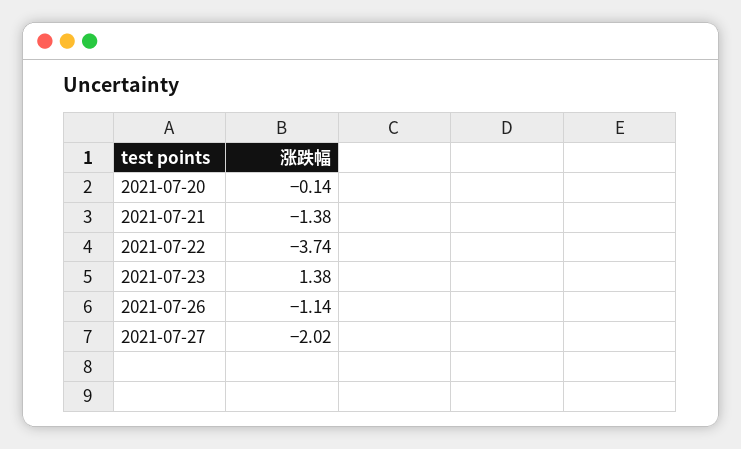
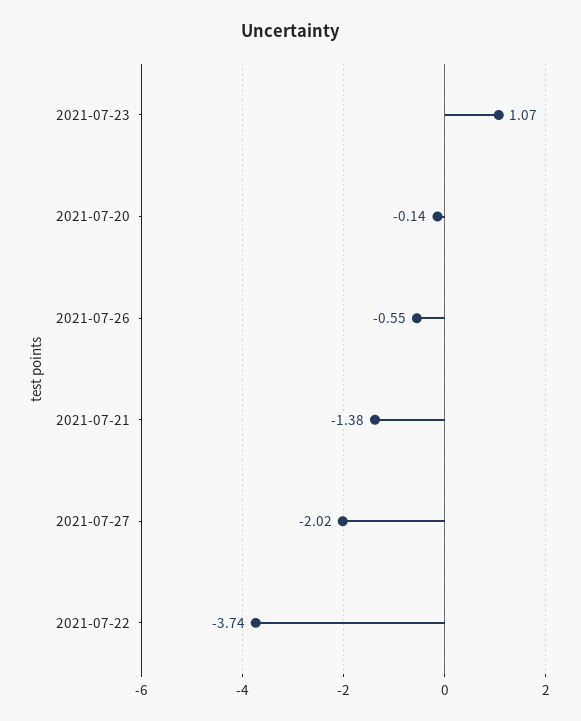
2021-07-23: 1.38 -> 1.07
2021-07-26: -1.14 -> -0.55

